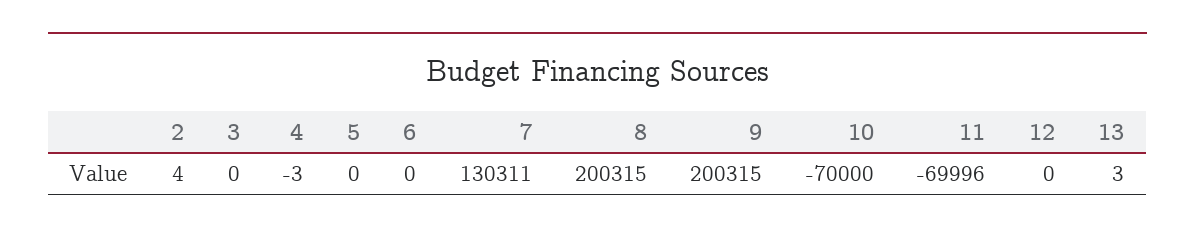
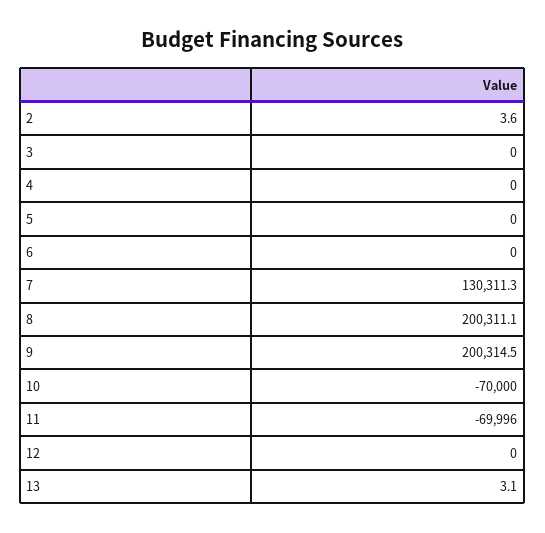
4: -3 -> 0
8: 200315 -> 200311.1

